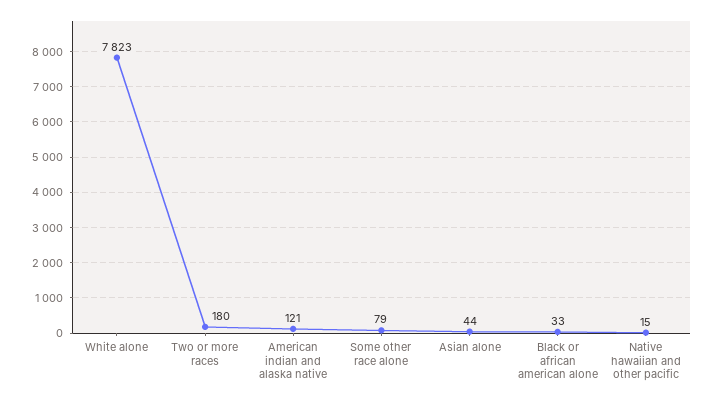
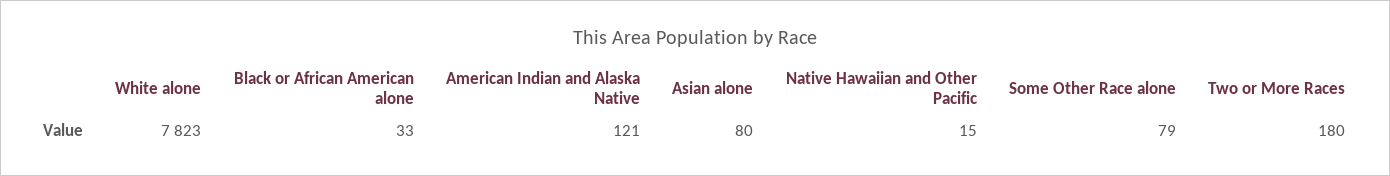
Asian alone: 44 -> 80

